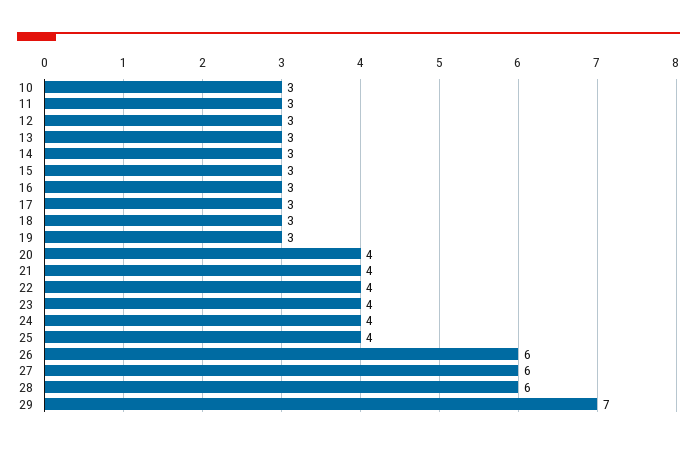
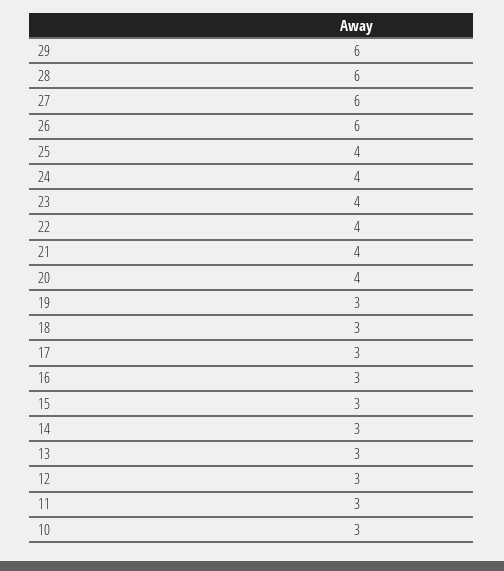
29: 7 -> 6

